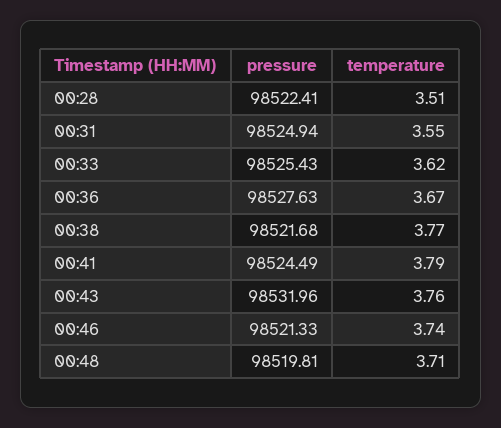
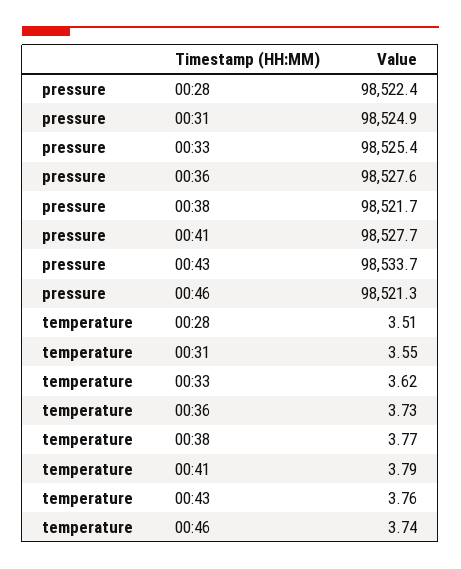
temperature, 00:36: 3.67 -> 3.73
pressure, 00:41: 98524.49 -> 98527.7
pressure, 00:43: 98531.96 -> 98533.7
pressure, 00:48: 98519.81 -> none
temperature, 00:48: 3.71 -> none

